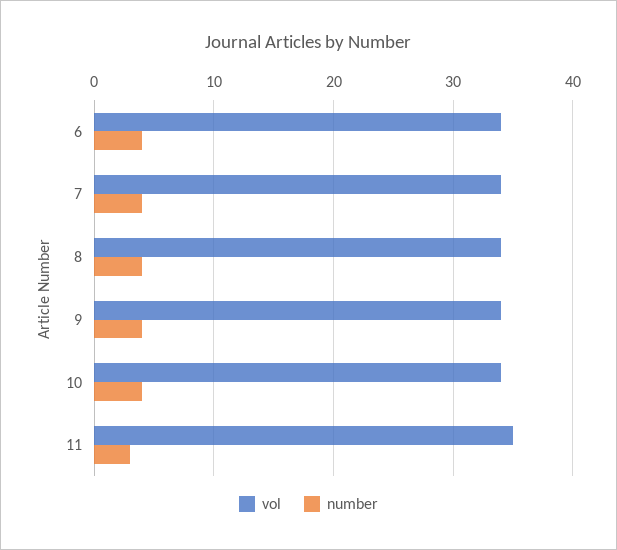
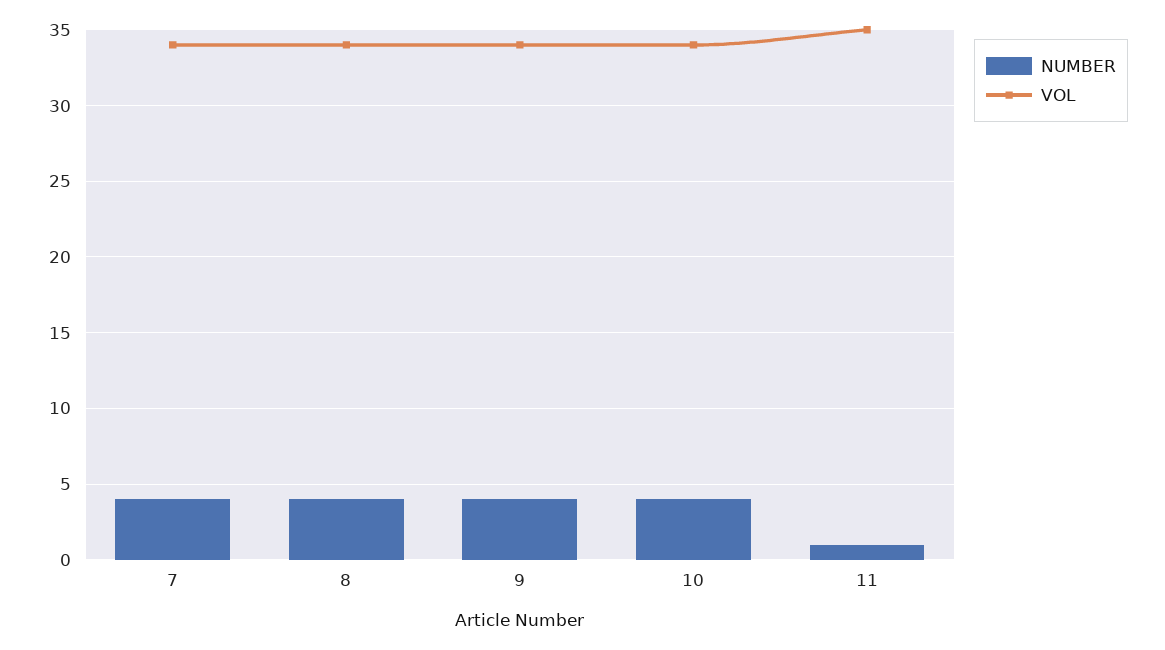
vol, 6: 34 -> none
number, 6: 4 -> none
number, 11: 3 -> 1

